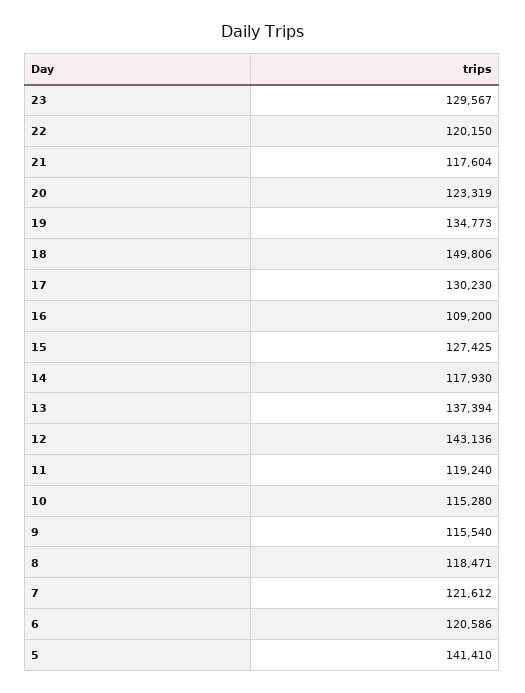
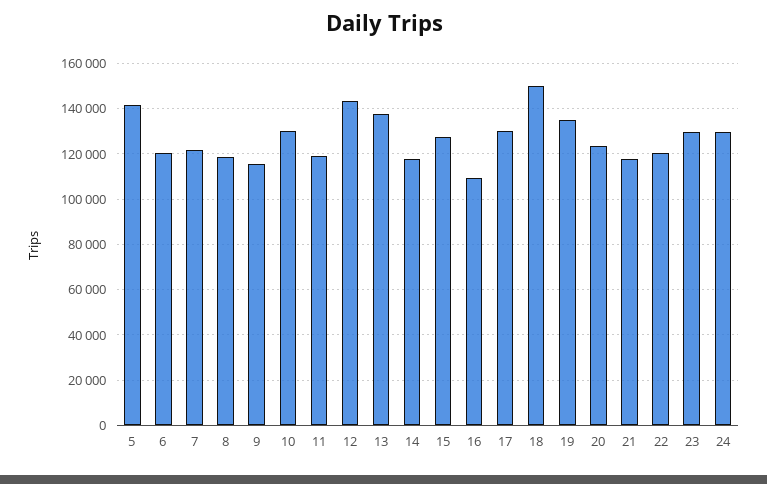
10: 115280 -> 130000
24: none -> 130000

